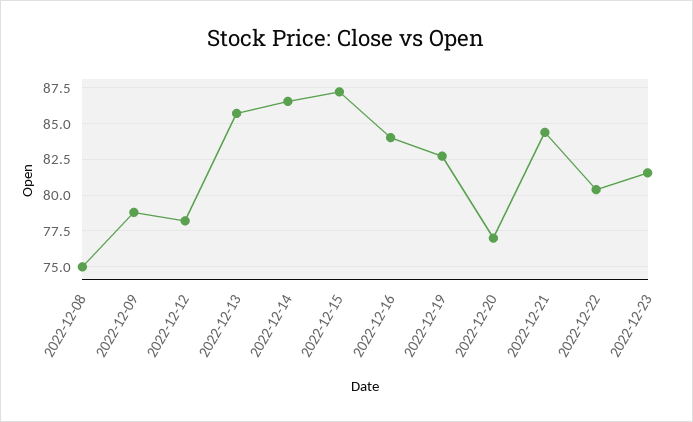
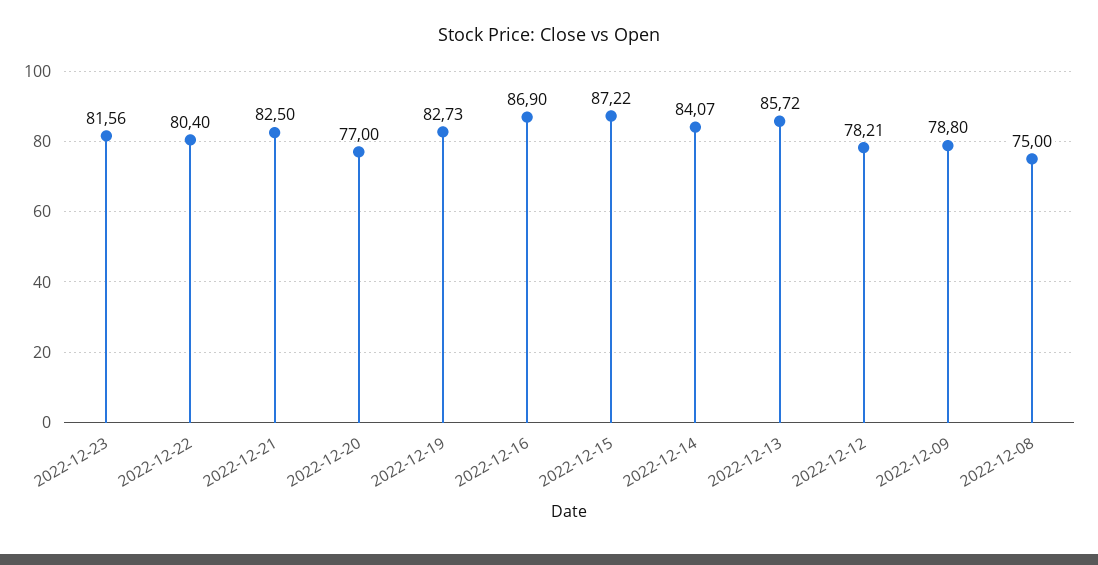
2022-12-14: 86.5 -> 84.07
2022-12-16: 84 -> 86.9
2022-12-21: 84.5 -> 82.5

